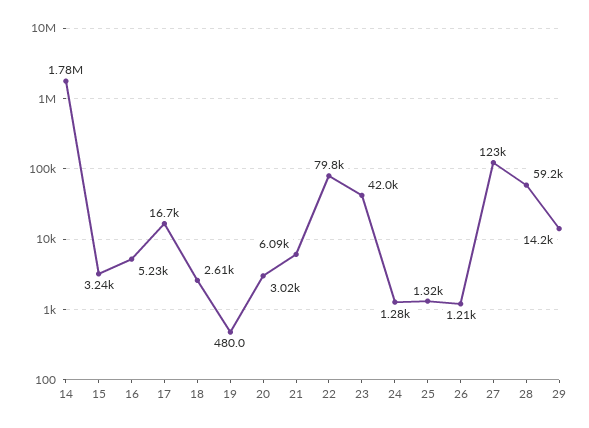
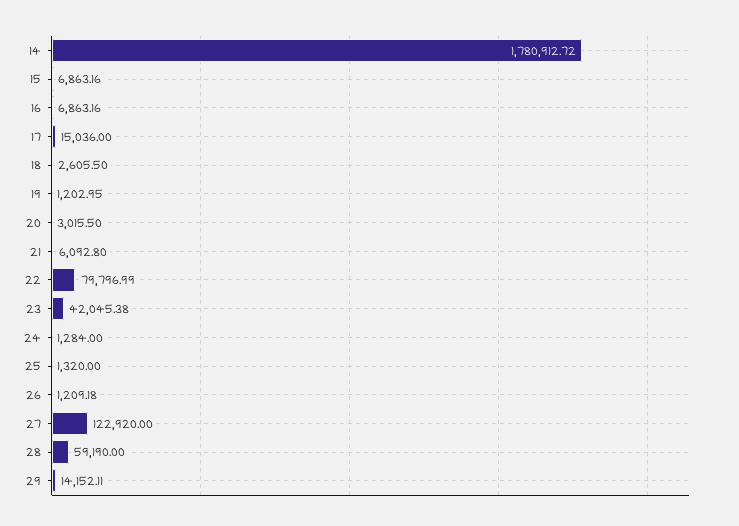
15: 3240 -> 6863.16
16: 5230 -> 6863.16
17: 16700 -> 15036
19: 480 -> 1202.95

